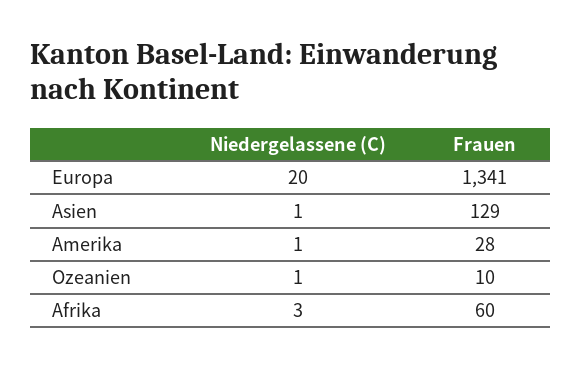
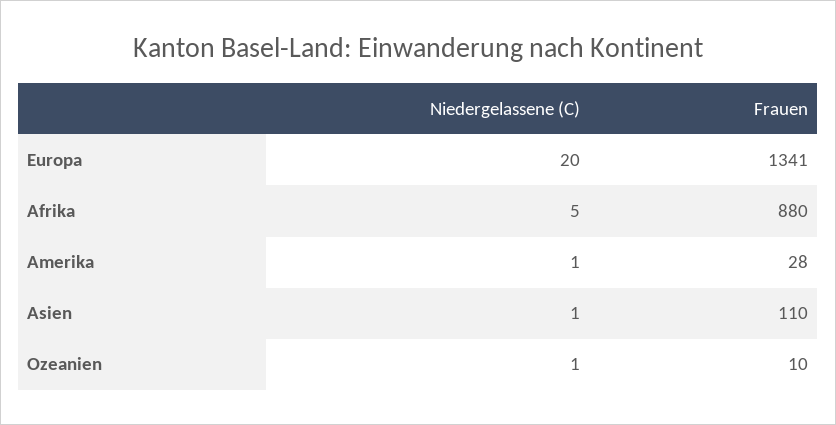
Frauen, Asien: 129 -> 110
Niedergelassene (C), Afrika: 3 -> 5
Frauen, Afrika: 60 -> 880

